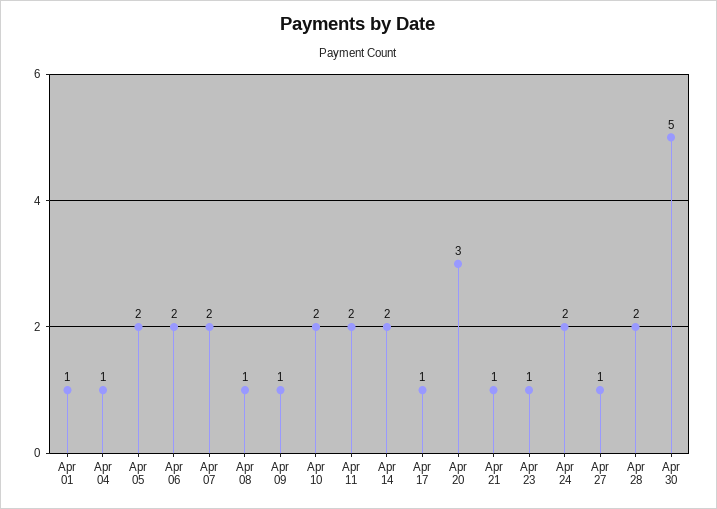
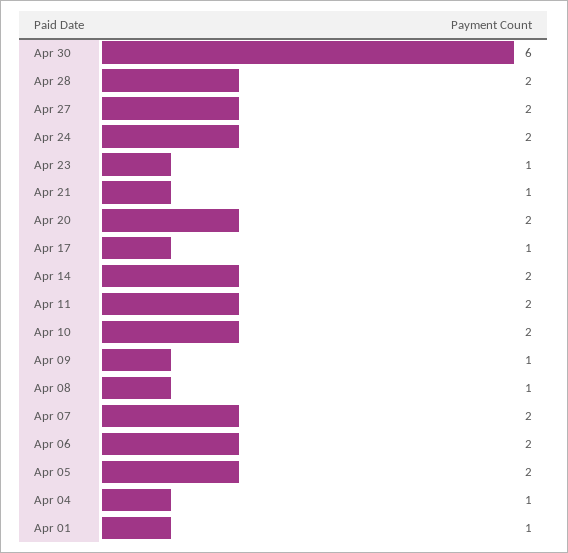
Apr 20: 3 -> 2
Apr 27: 1 -> 2
Apr 30: 5 -> 6

